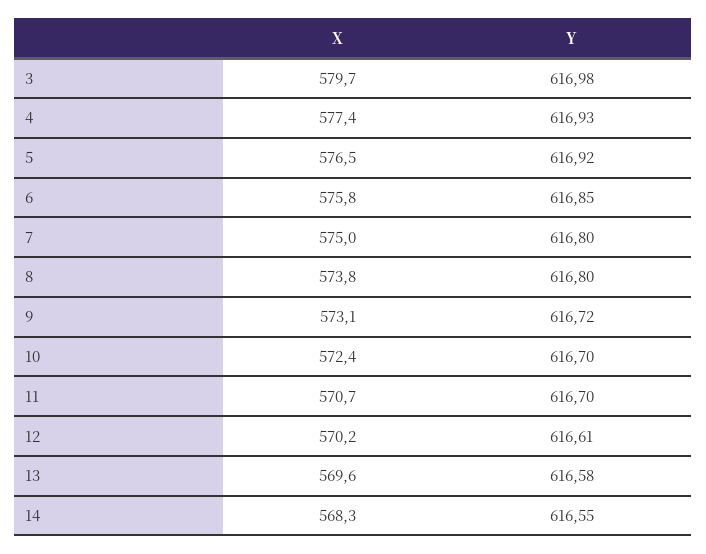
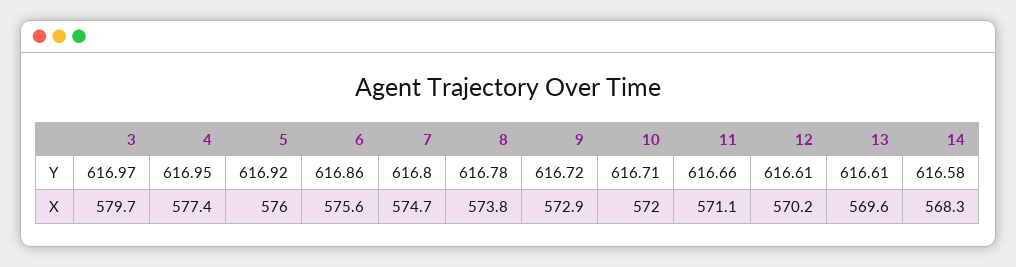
Y, 3: 616.98 -> 616.97
Y, 4: 616.93 -> 616.95
X, 5: 576.5 -> 576
X, 6: 575.8 -> 575.6
Y, 6: 616.85 -> 616.86
X, 7: 575 -> 574.7
Y, 8: 616.8 -> 616.78
X, 9: 573.1 -> 572.9
X, 10: 572.4 -> 572
Y, 10: 616.7 -> 616.71
X, 11: 570.7 -> 571.1
Y, 11: 616.7 -> 616.66
Y, 13: 616.58 -> 616.61
Y, 14: 616.55 -> 616.58

